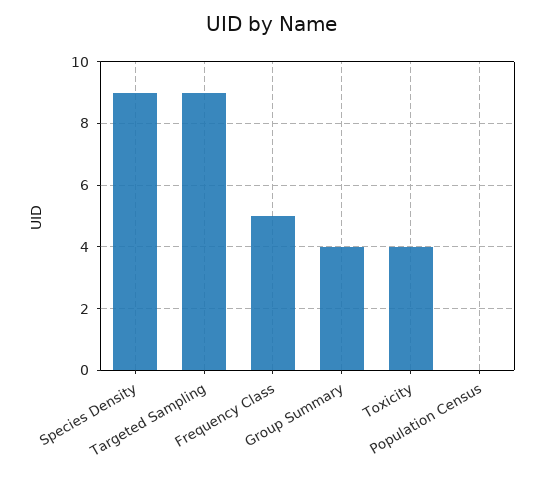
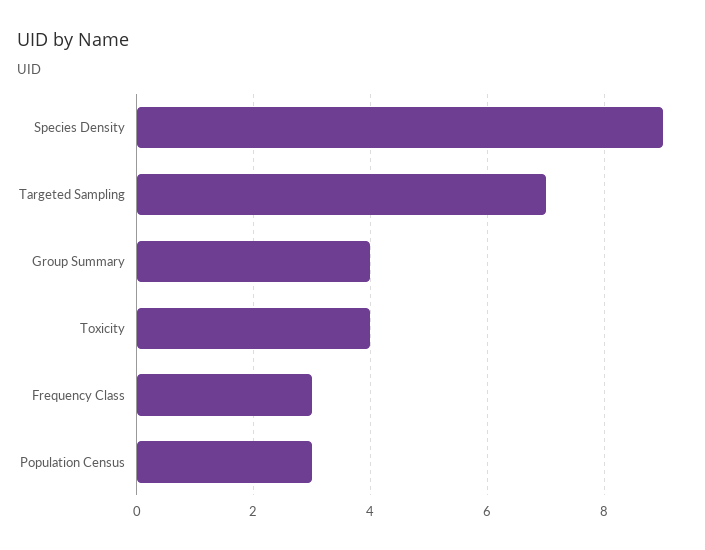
Targeted Sampling: 9 -> 7
Frequency Class: 5 -> 3
Population Census: 0 -> 3

